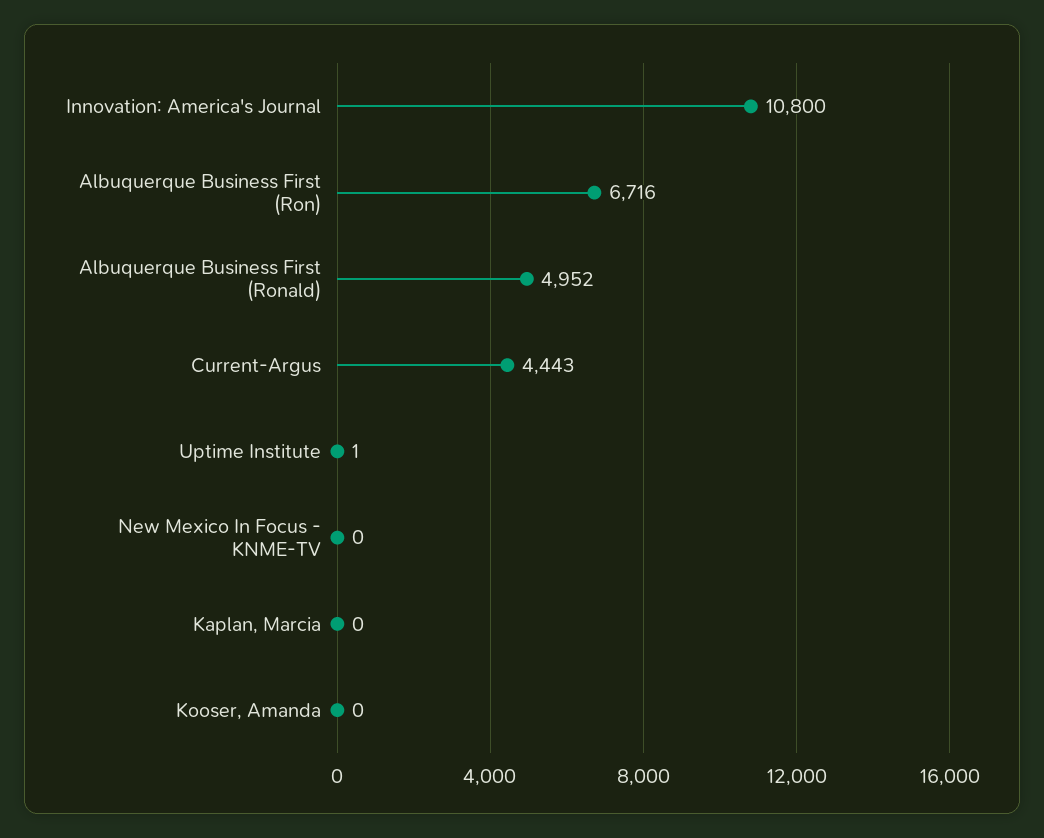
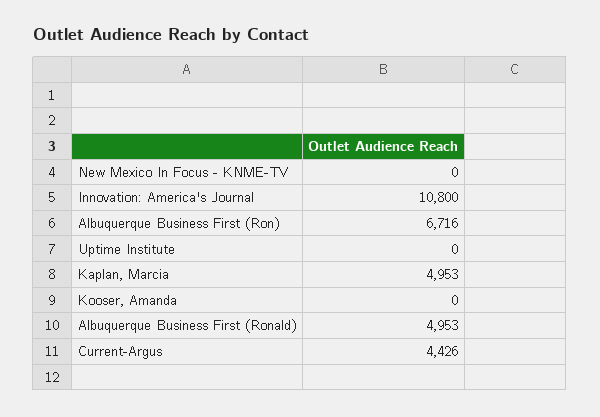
Albuquerque Business First (Ronald): 4952 -> 4953
Current-Argus: 4443 -> 4426
Uptime Institute: 1 -> 0
Kaplan, Marcia: 0 -> 4953

